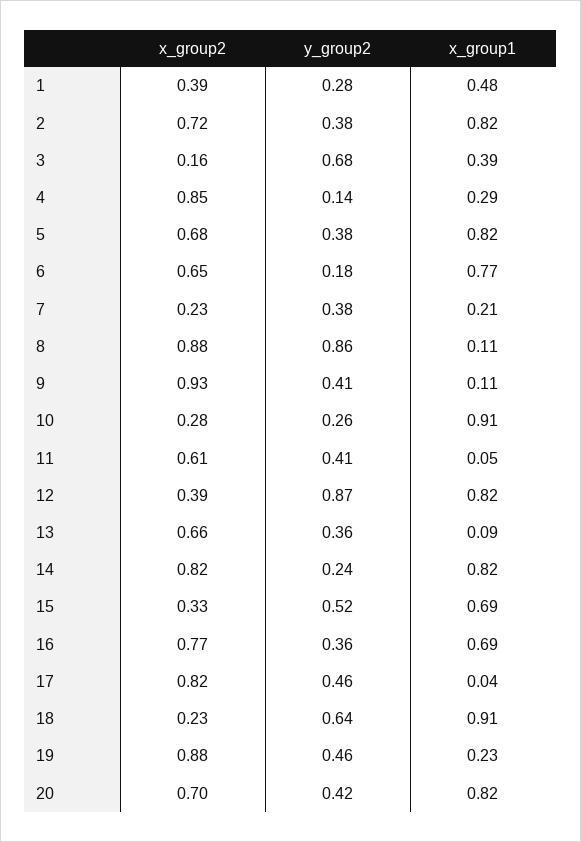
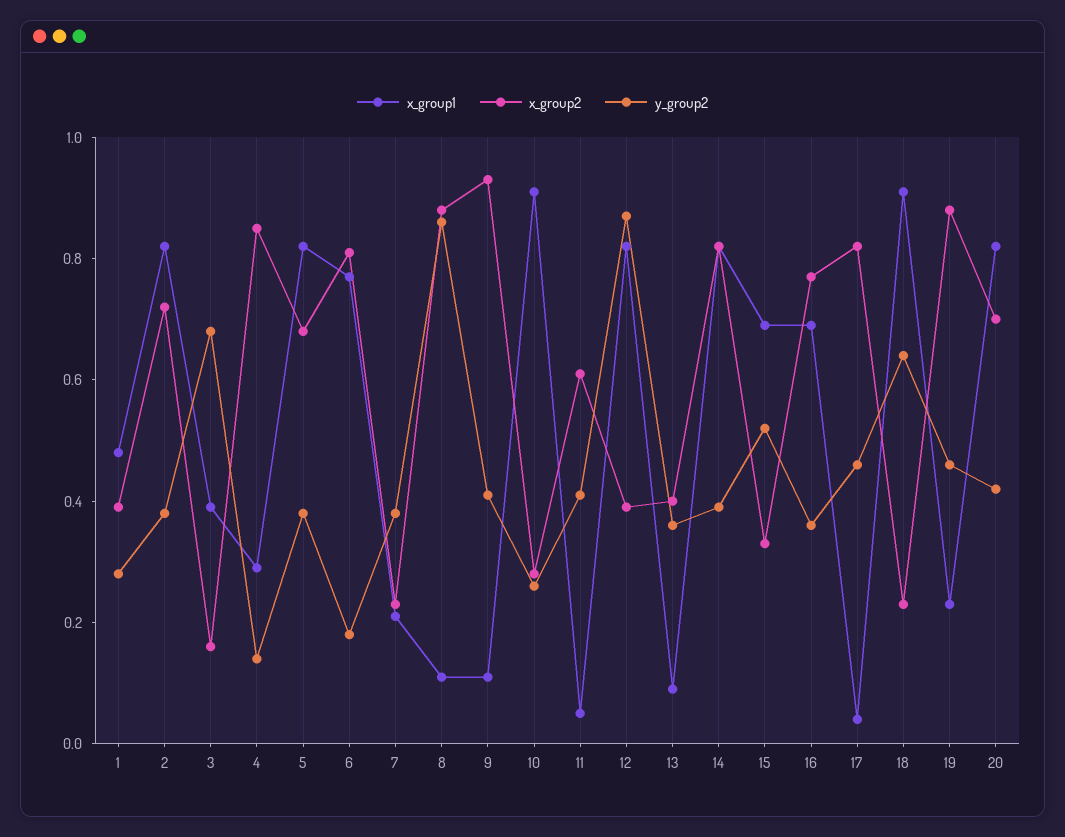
x_group2, 6: 0.65 -> 0.8
x_group2, 13: 0.66 -> 0.4
y_group2, 14: 0.24 -> 0.4

